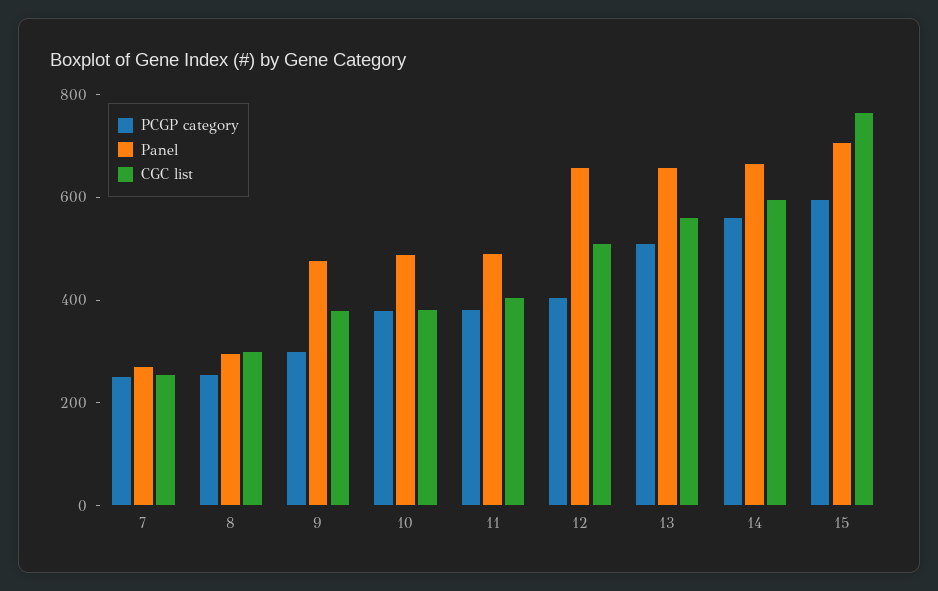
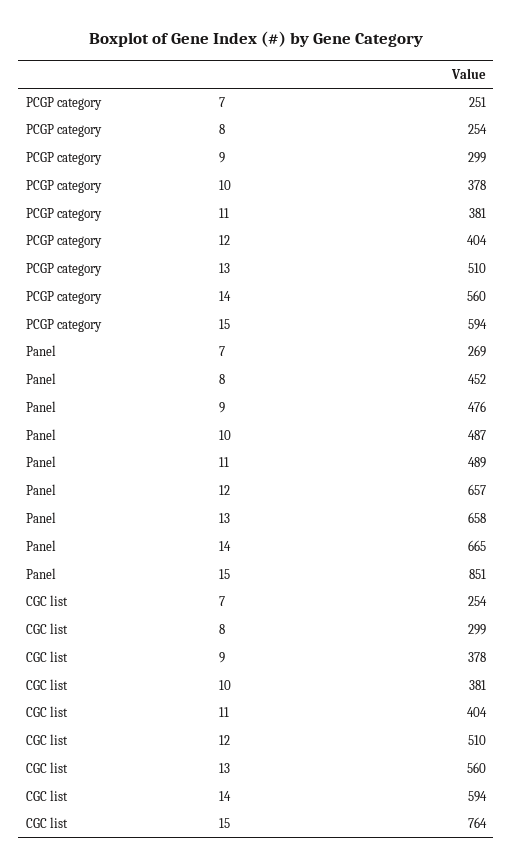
Panel, 8: 300 -> 452
Panel, 15: 700 -> 851

